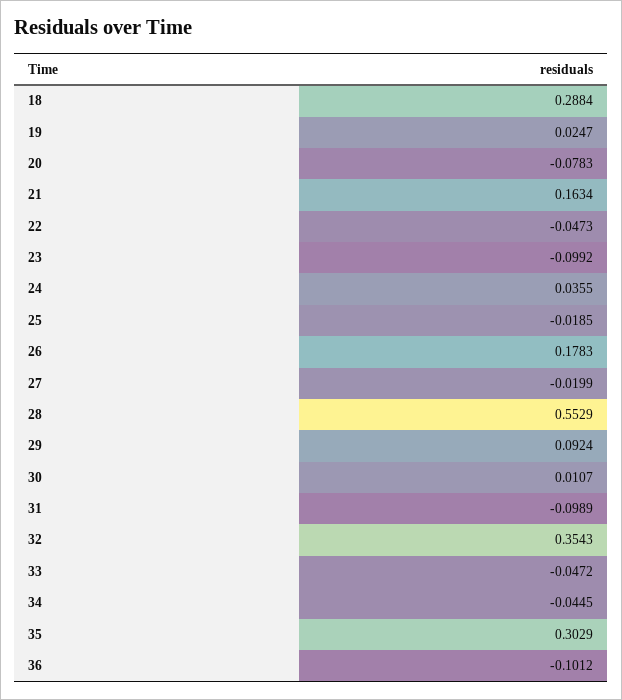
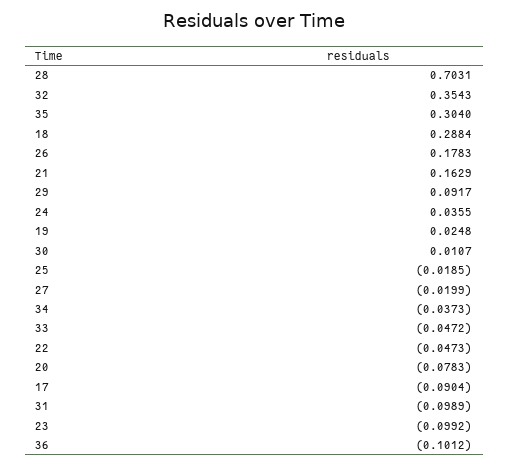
19: 0.0247 -> 0.0248
21: 0.1634 -> 0.1629
28: 0.5529 -> 0.7031
29: 0.0924 -> 0.0917
34: -0.0445 -> -0.0373
35: 0.3029 -> 0.304
17: none -> -0.0904

